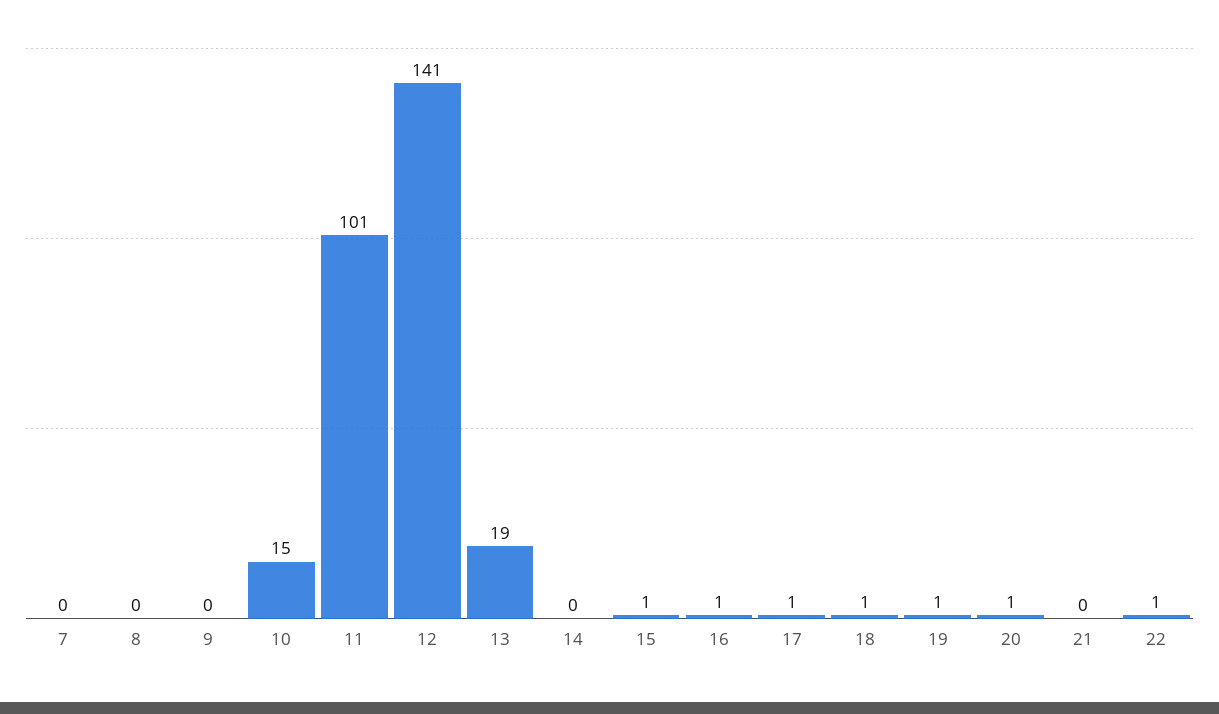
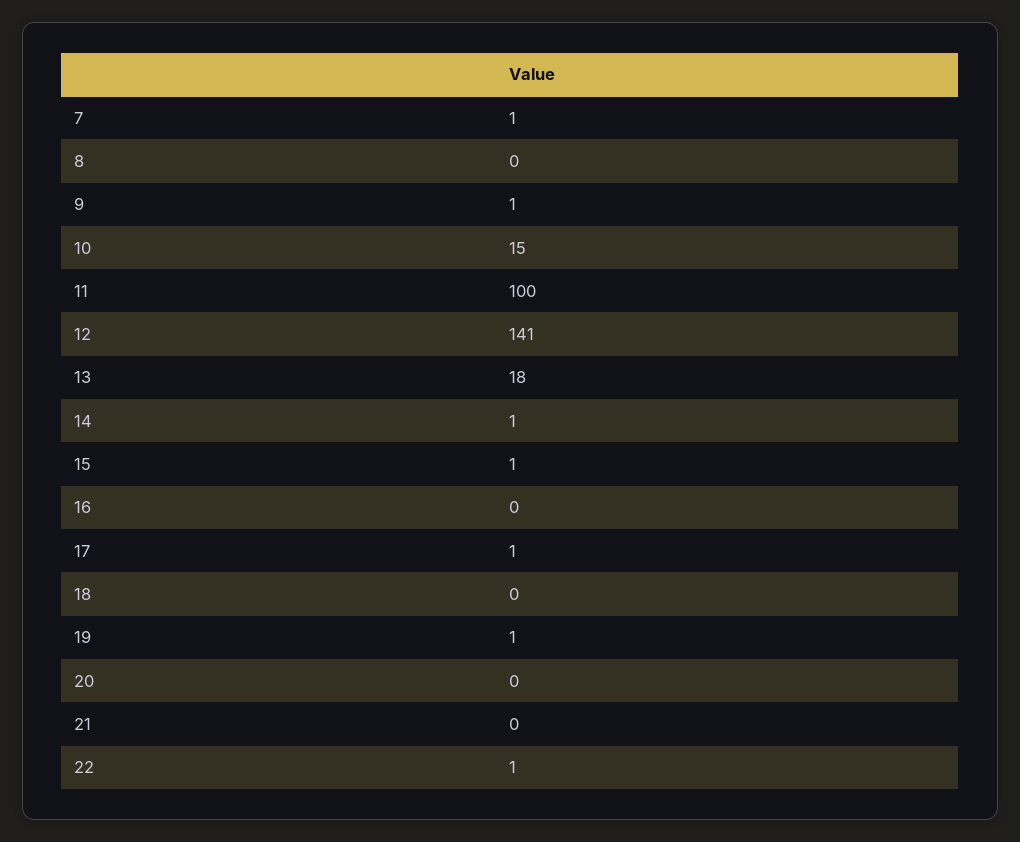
7: 0 -> 1
9: 0 -> 1
11: 101 -> 100
13: 19 -> 18
14: 0 -> 1
16: 1 -> 0
18: 1 -> 0
20: 1 -> 0

